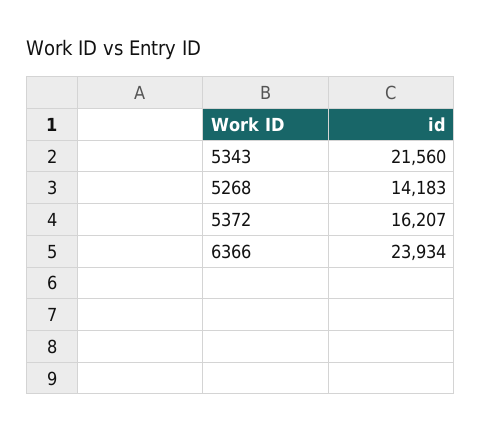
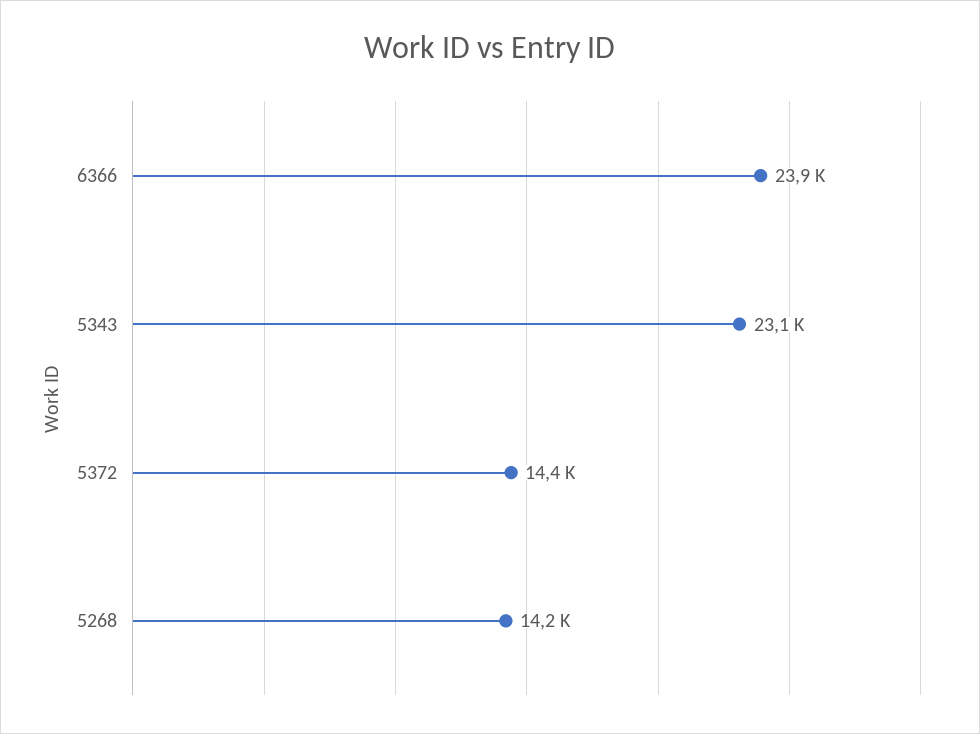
5343: 21560 -> 23100
5372: 16207 -> 14400

